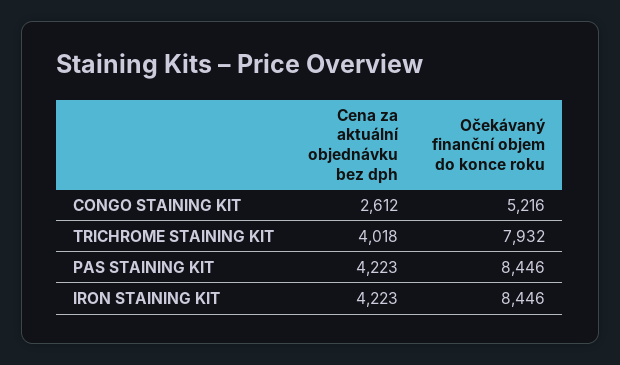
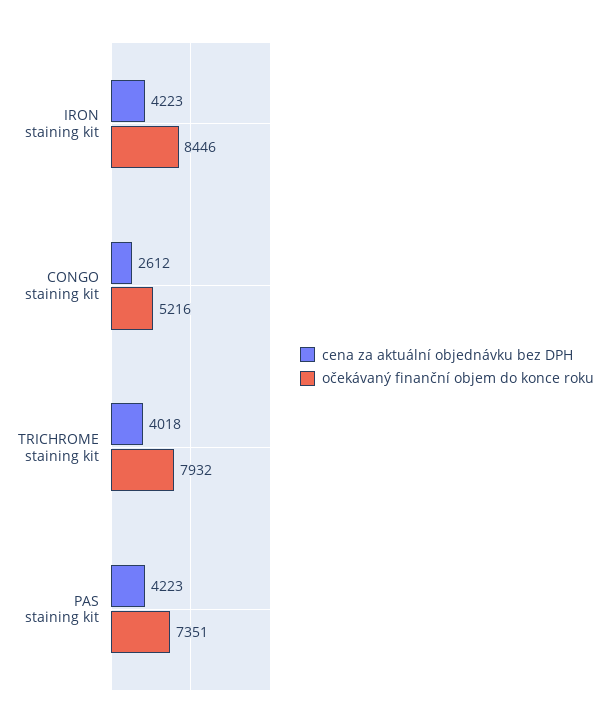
Očekávaný finanční objem do konce roku, PAS STAINING KIT: 8446 -> 7351

